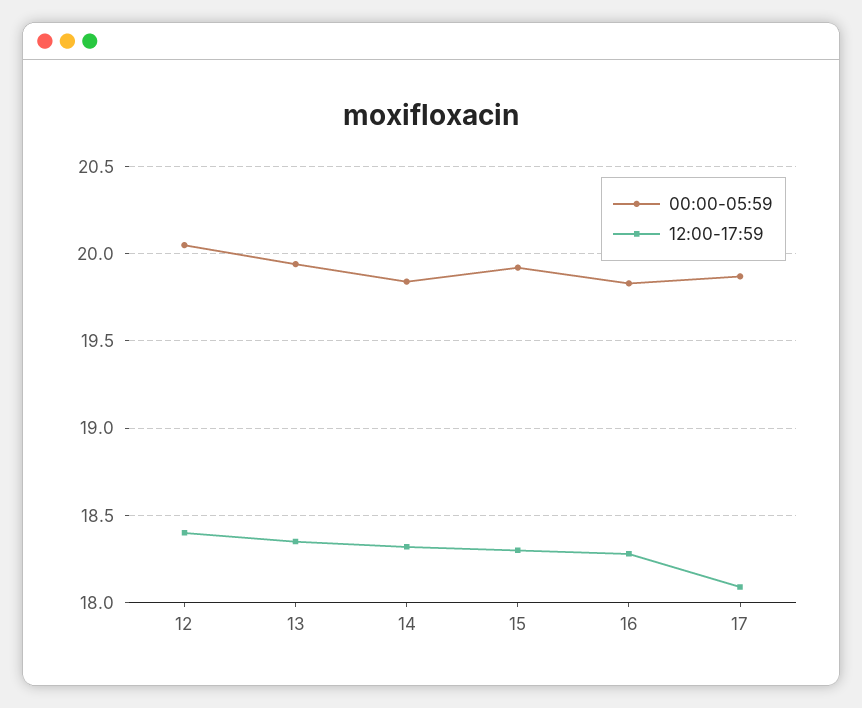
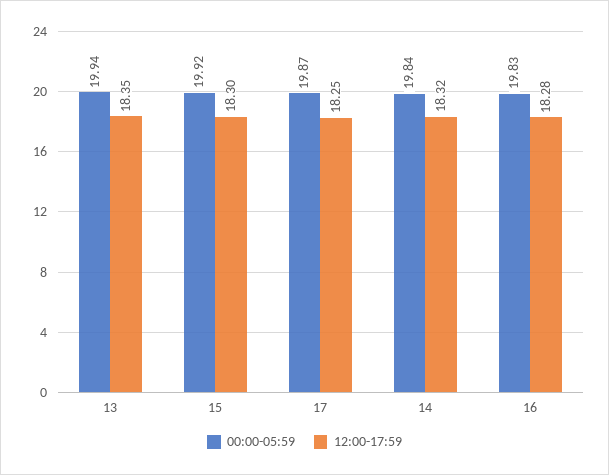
00:00-05:59, 12: 20.05 -> none
12:00-17:59, 12: 18.4 -> none
12:00-17:59, 17: 18.1 -> 18.25

